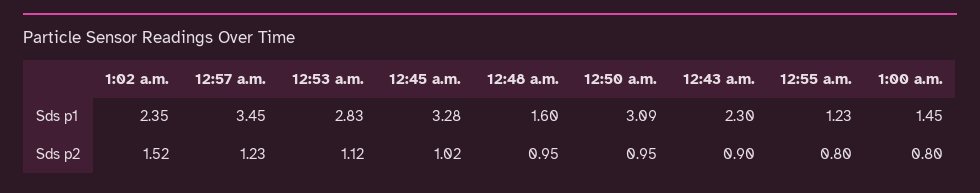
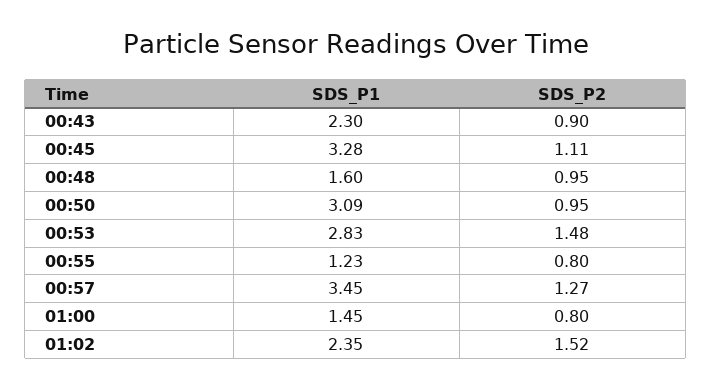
12:57 a.m., Sds p2: 1.23 -> 1.27
12:53 a.m., Sds p2: 1.12 -> 1.48
12:45 a.m., Sds p2: 1.02 -> 1.11

